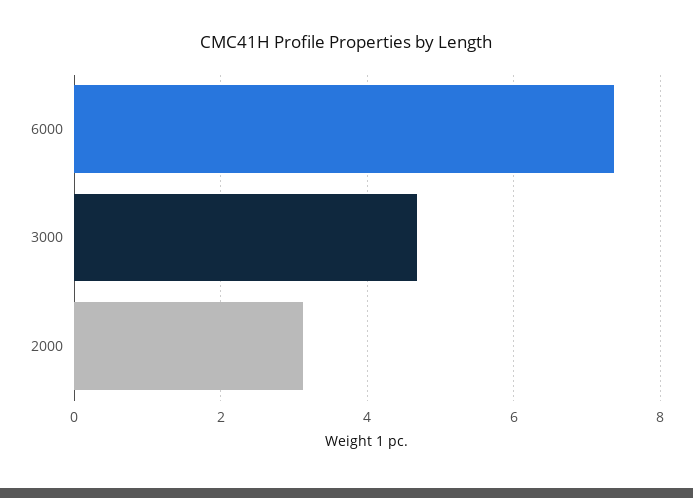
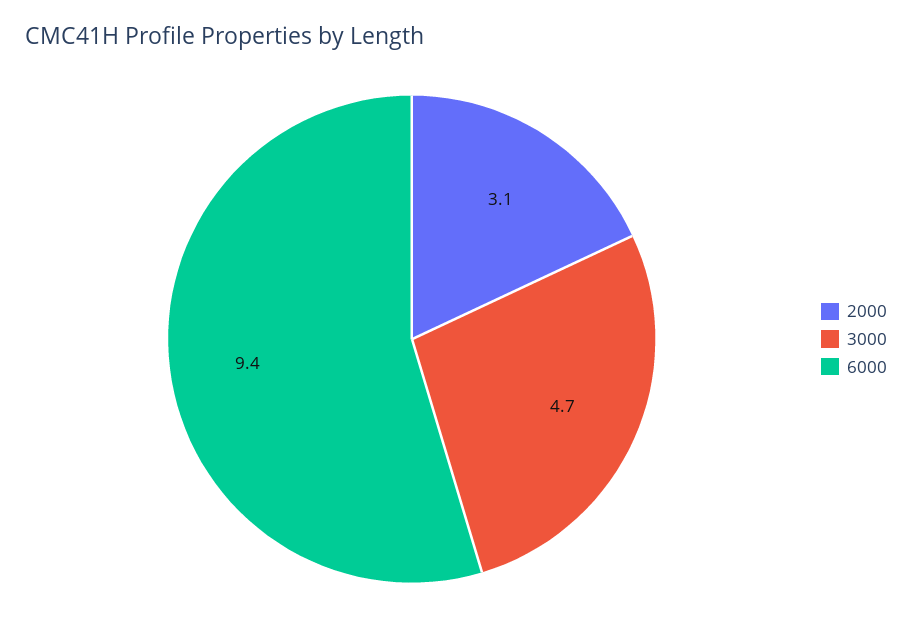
6000: 7.4 -> 9.4

